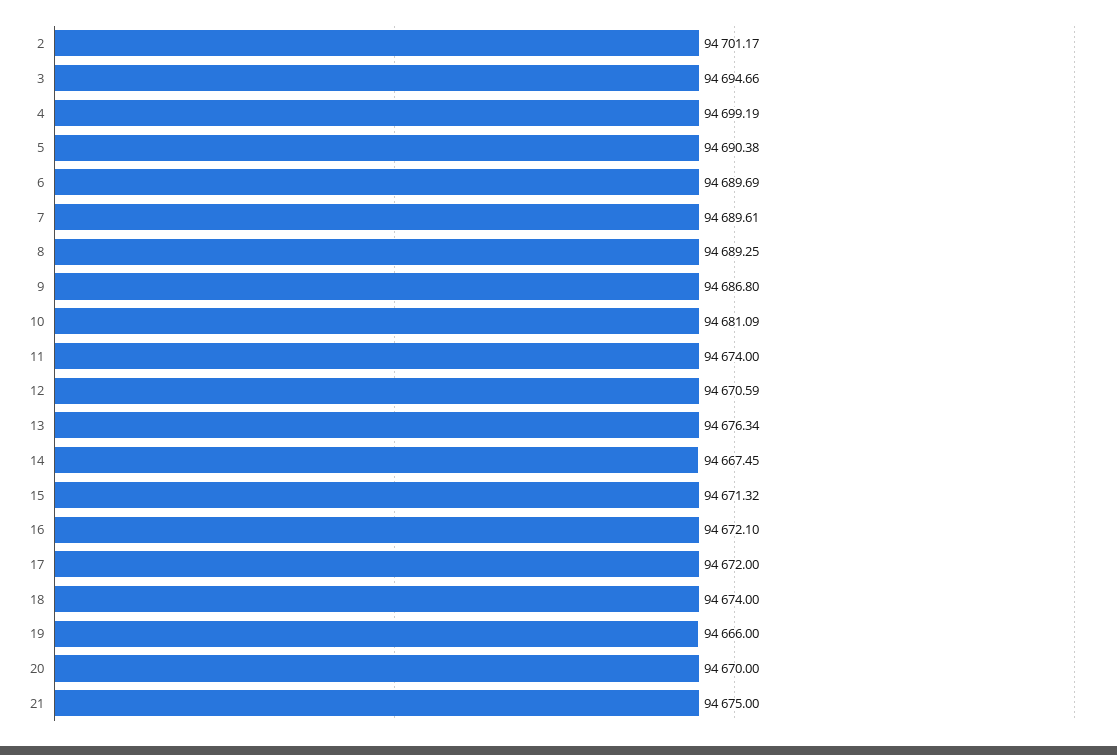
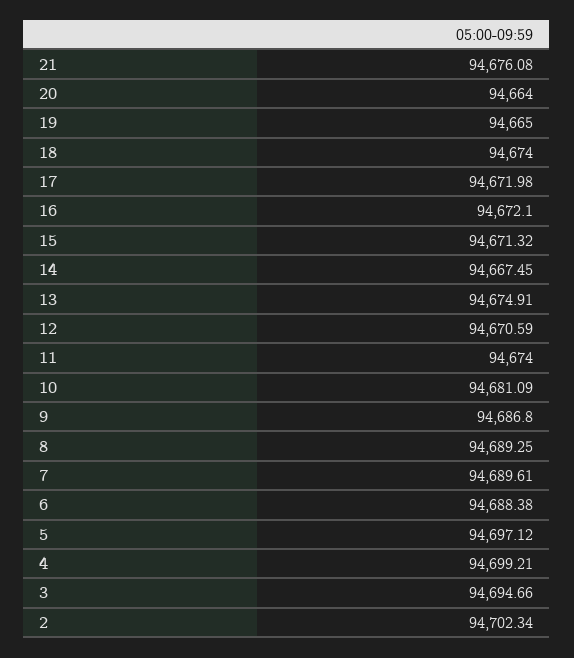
2: 94701.17 -> 94702.34
4: 94699.19 -> 94699.21
5: 94690.38 -> 94697.12
6: 94689.69 -> 94688.38
13: 94676.34 -> 94674.91
17: 94672 -> 94671.98
19: 94666 -> 94665
20: 94670 -> 94664
21: 94675 -> 94676.08

